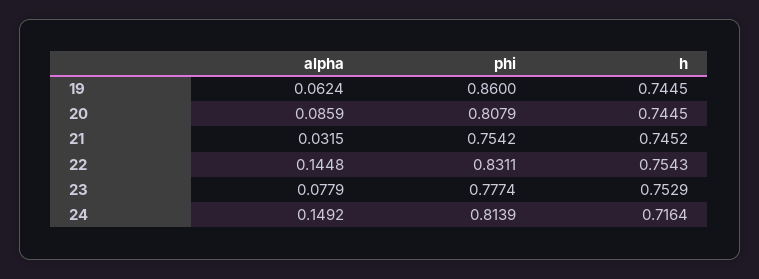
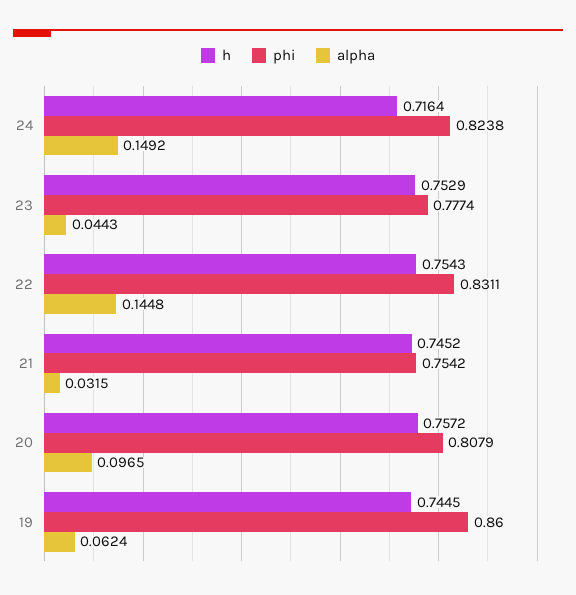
alpha, 20: 0.0859 -> 0.0965
h, 20: 0.7445 -> 0.7572
alpha, 23: 0.0779 -> 0.0443
phi, 24: 0.8139 -> 0.8238

